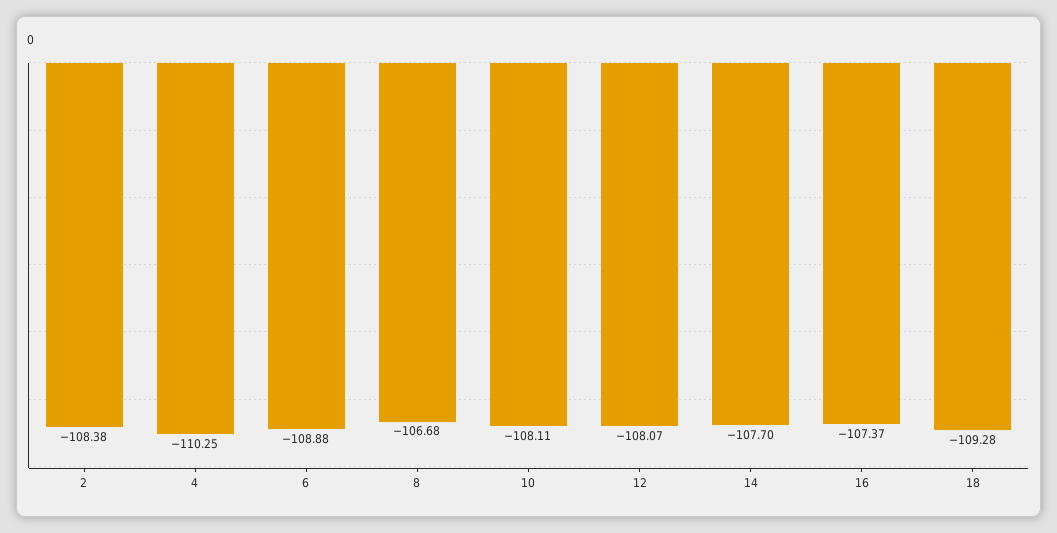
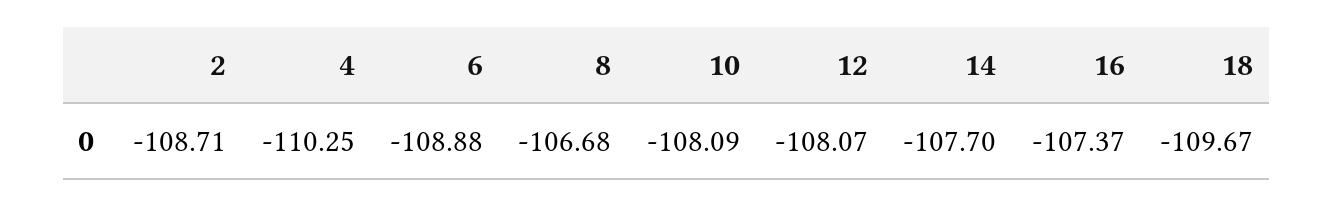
2: -108.38 -> -108.71
10: -108.11 -> -108.09
18: -109.28 -> -109.67

